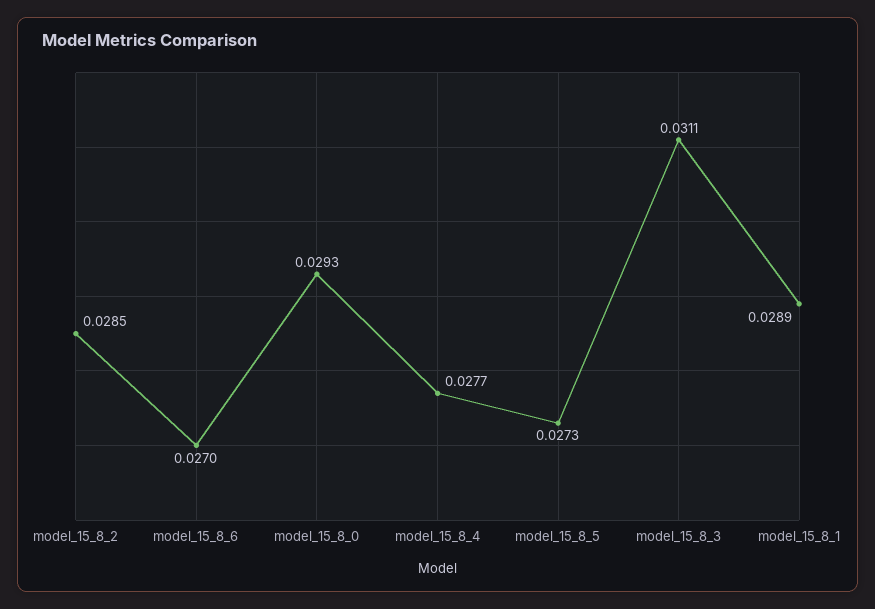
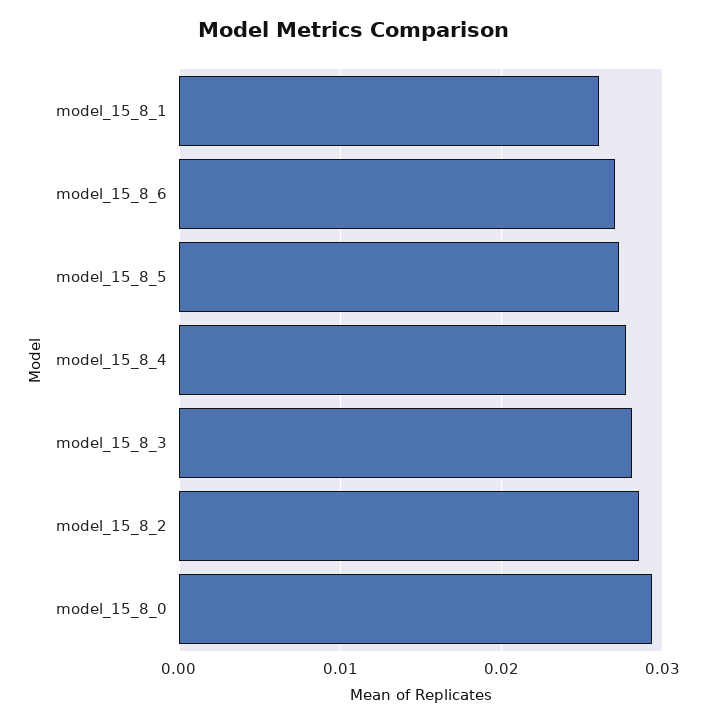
model_15_8_3: 0.0311 -> 0.028
model_15_8_1: 0.0289 -> 0.026

